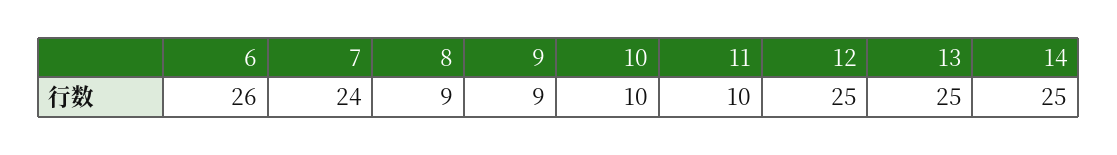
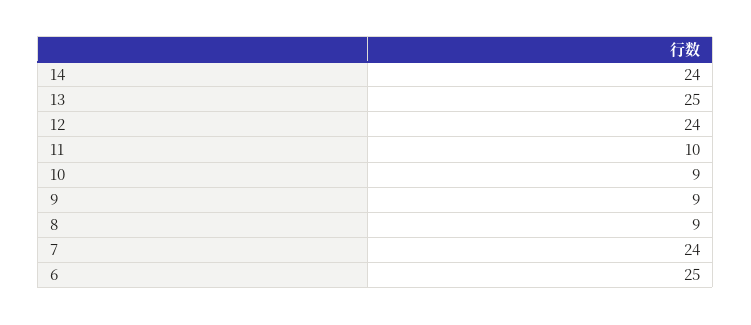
6: 26 -> 25
10: 10 -> 9
12: 25 -> 24
14: 25 -> 24

